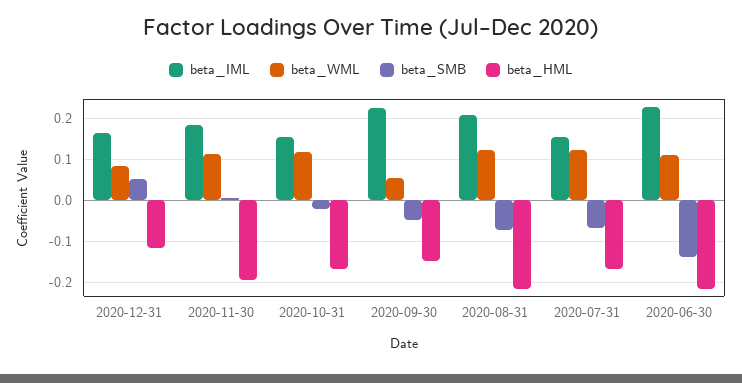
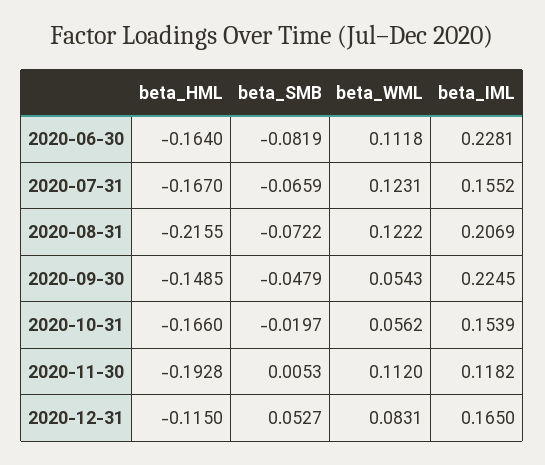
beta_IML, 2020-11-30: 0.18 -> 0.1182
beta_WML, 2020-10-31: 0.12 -> 0.0562
beta_SMB, 2020-06-30: -0.14 -> -0.0819
beta_HML, 2020-06-30: -0.22 -> -0.164

